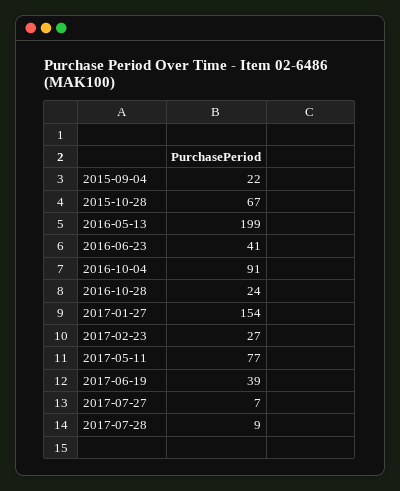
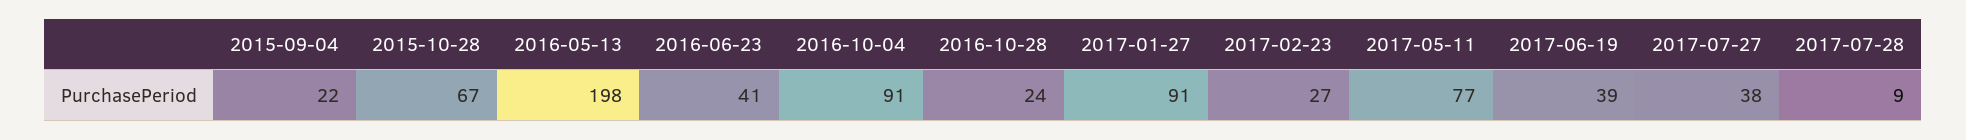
2016-05-13: 199 -> 198
2017-01-27: 154 -> 91
2017-07-27: 7 -> 38

